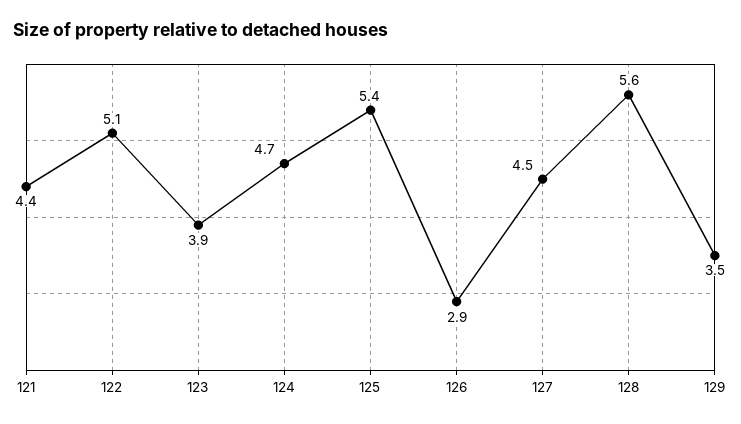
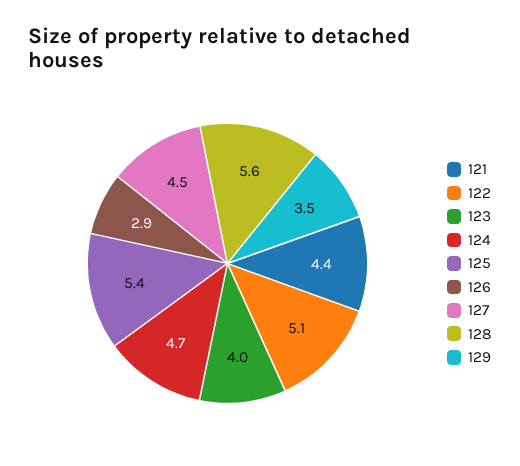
123: 3.9 -> 4

